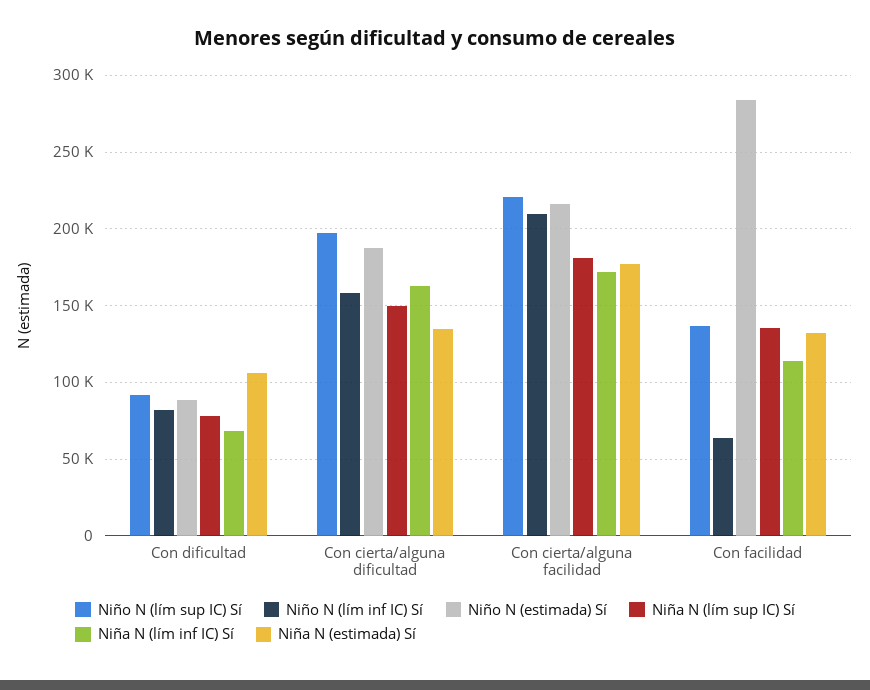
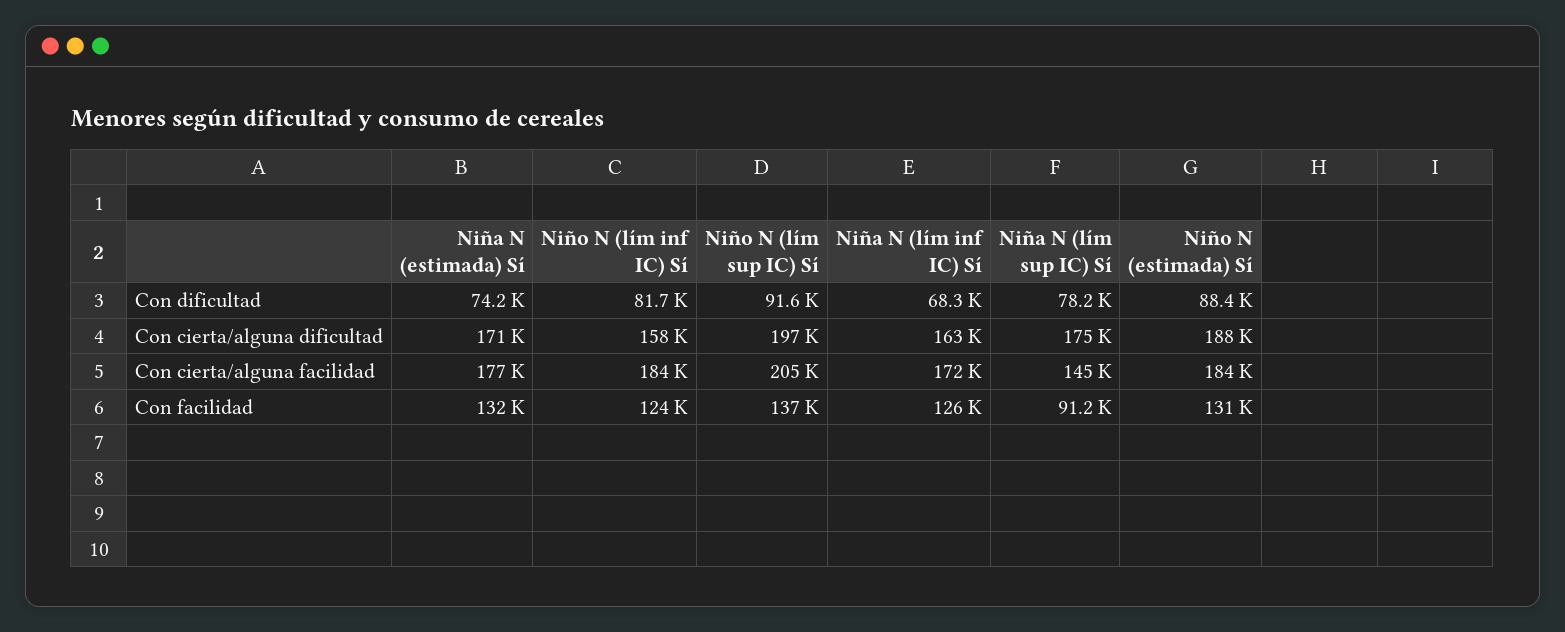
Niña N (estimada) Sí, Con dificultad: 105000 -> 74200
Niña N (lím sup IC) Sí, Con cierta/alguna dificultad: 150000 -> 175000
Niña N (estimada) Sí, Con cierta/alguna dificultad: 135000 -> 171000
Niño N (lím sup IC) Sí, Con cierta/alguna facilidad: 220000 -> 205000
Niño N (lím inf IC) Sí, Con cierta/alguna facilidad: 210000 -> 184000
Niño N (estimada) Sí, Con cierta/alguna facilidad: 215000 -> 184000
Niña N (lím sup IC) Sí, Con cierta/alguna facilidad: 180000 -> 145000
Niño N (lím inf IC) Sí, Con facilidad: 65000 -> 124000
Niño N (estimada) Sí, Con facilidad: 285000 -> 131000
Niña N (lím sup IC) Sí, Con facilidad: 135000 -> 91200
Niña N (lím inf IC) Sí, Con facilidad: 115000 -> 126000

